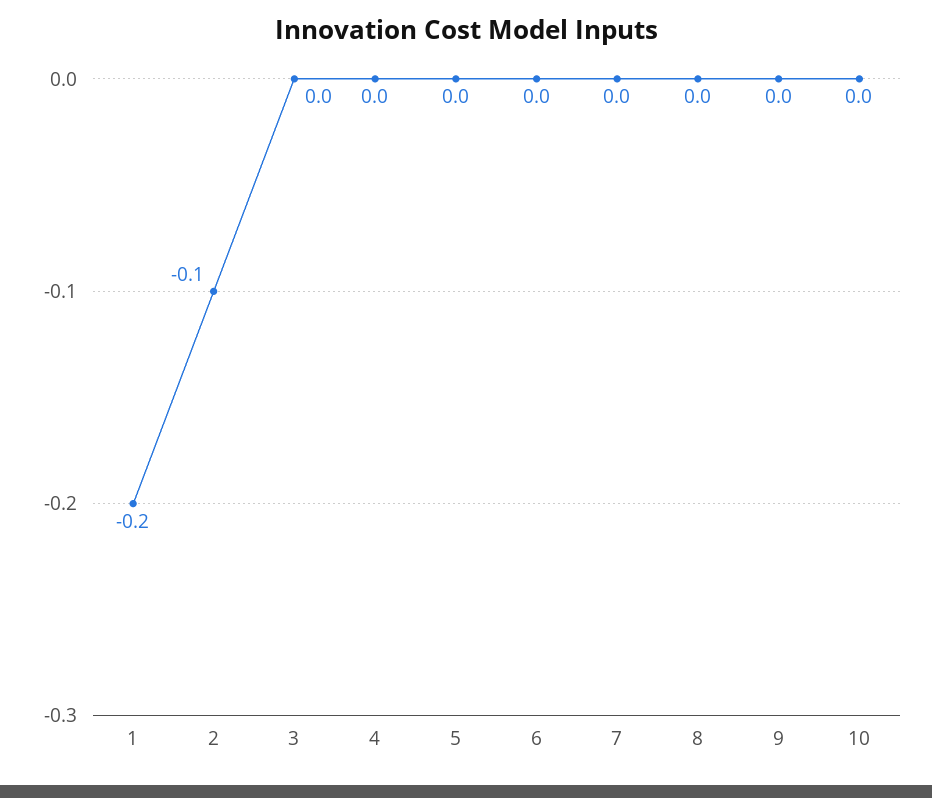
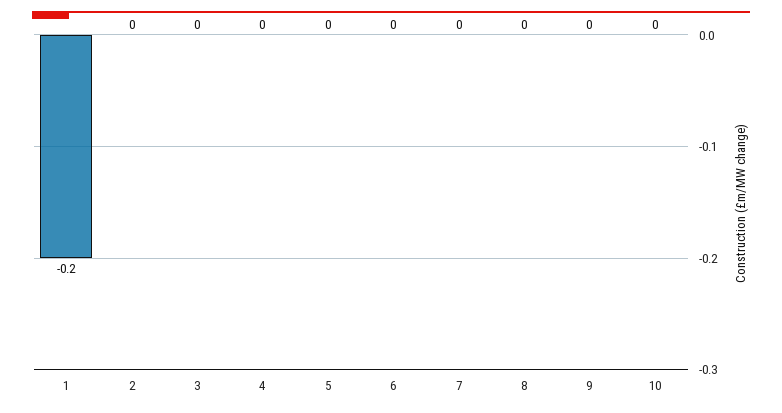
2: -0.1 -> 0

